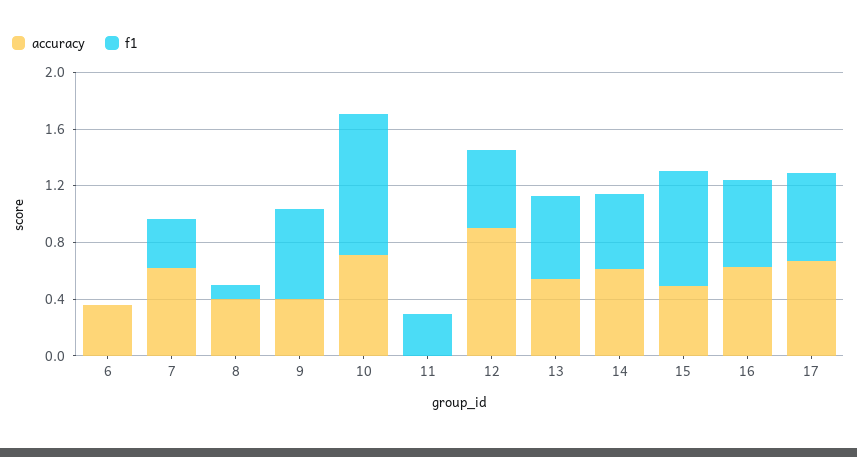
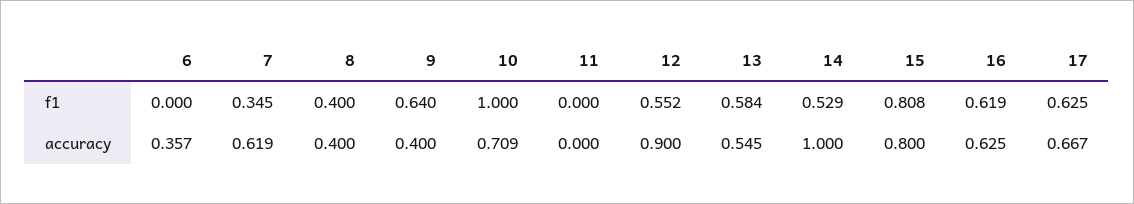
f1, 8: 0.1 -> 0.4
f1, 11: 0.3 -> 0
accuracy, 14: 0.6 -> 1
accuracy, 15: 0.5 -> 0.8

